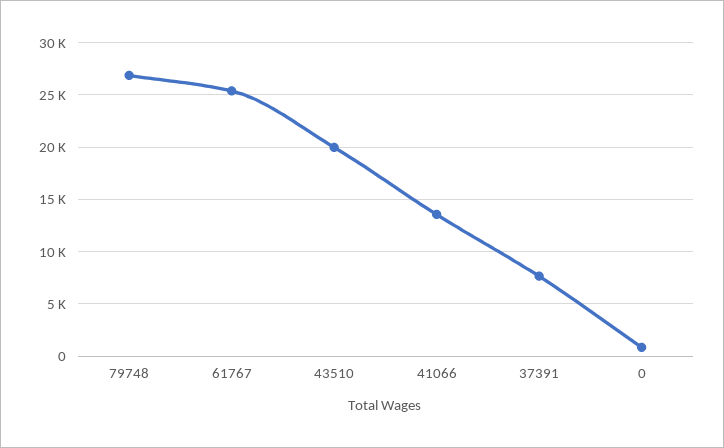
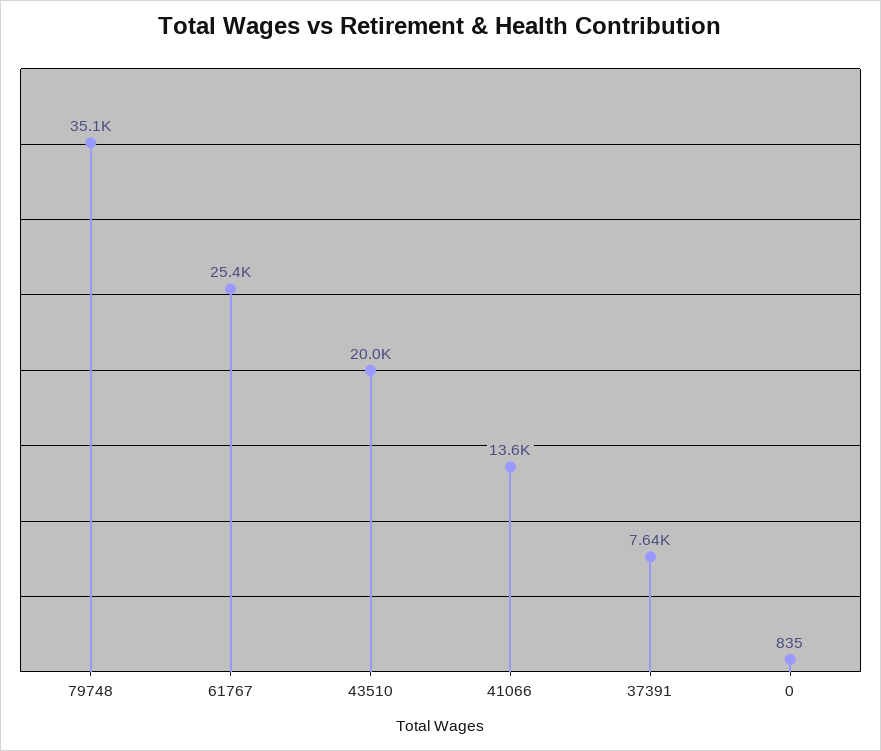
79748: 27000 -> 35100

